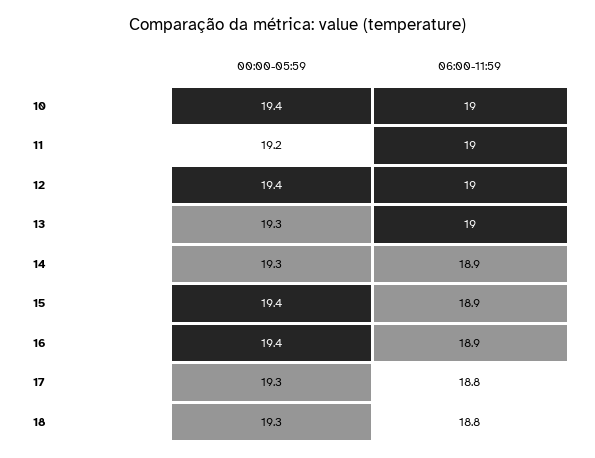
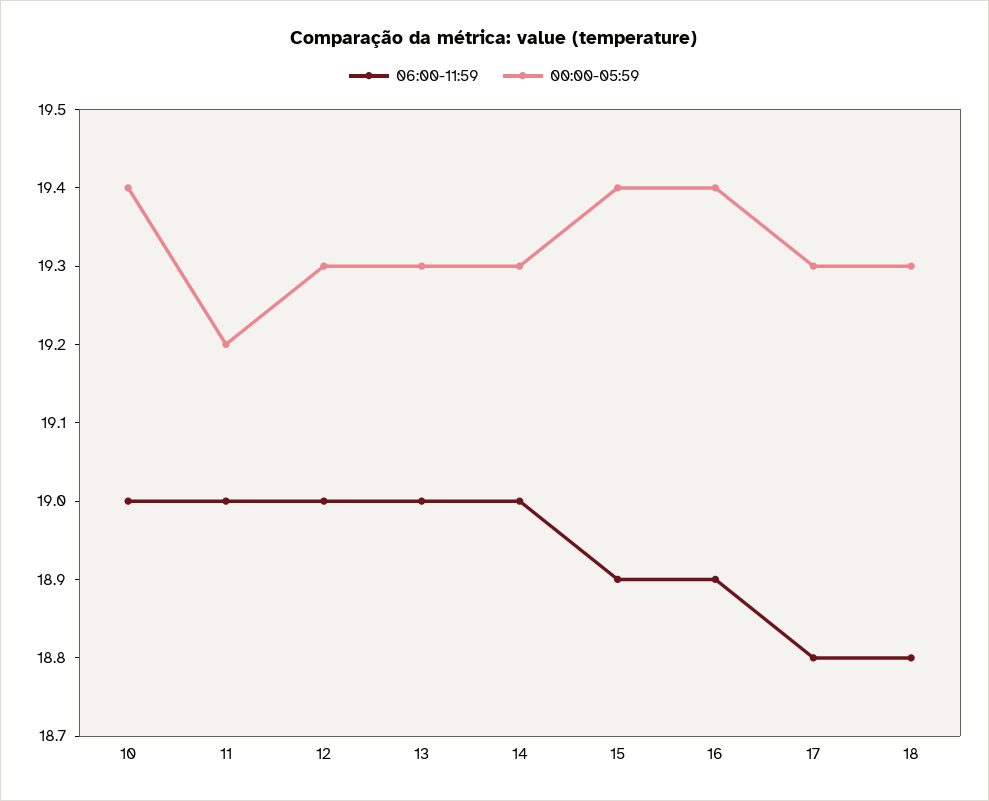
00:00-05:59, 12: 19.4 -> 19.3
06:00-11:59, 14: 18.9 -> 19

